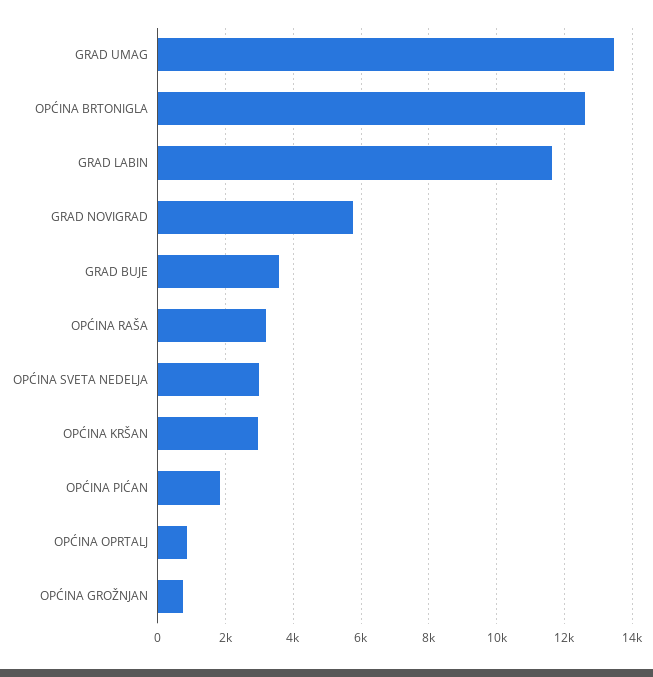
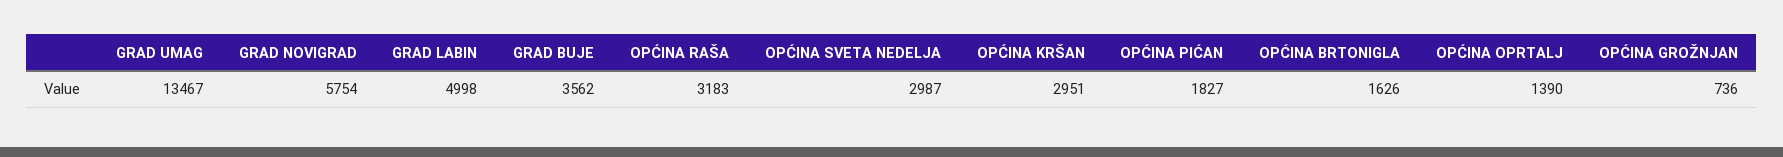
OPĆINA BRTONIGLA: 12600 -> 1626
GRAD LABIN: 11600 -> 4998
OPĆINA OPRTALJ: 800 -> 1390

